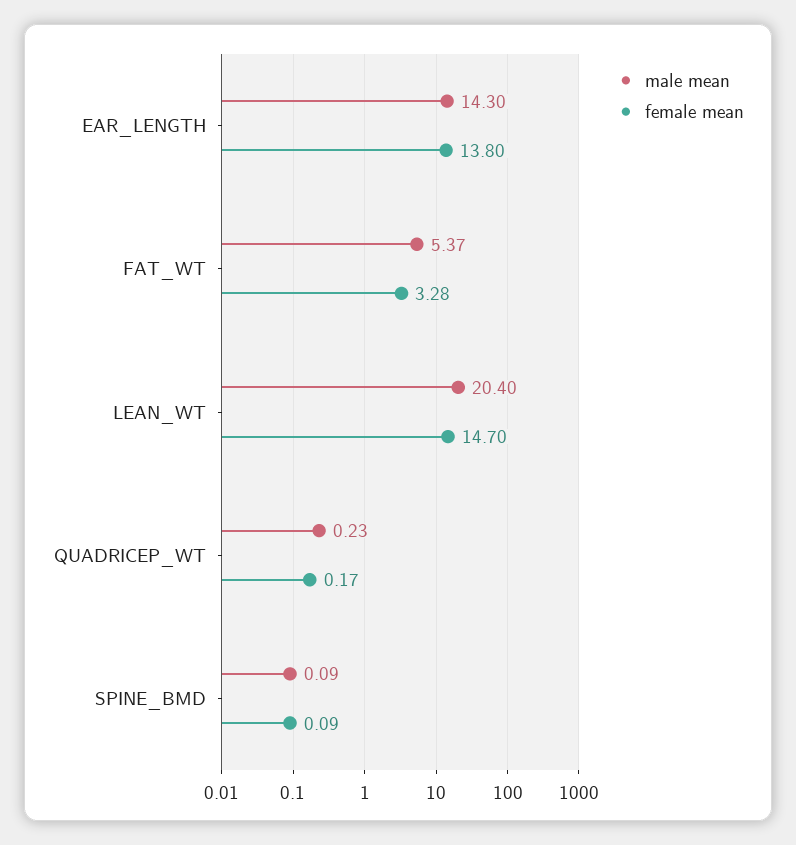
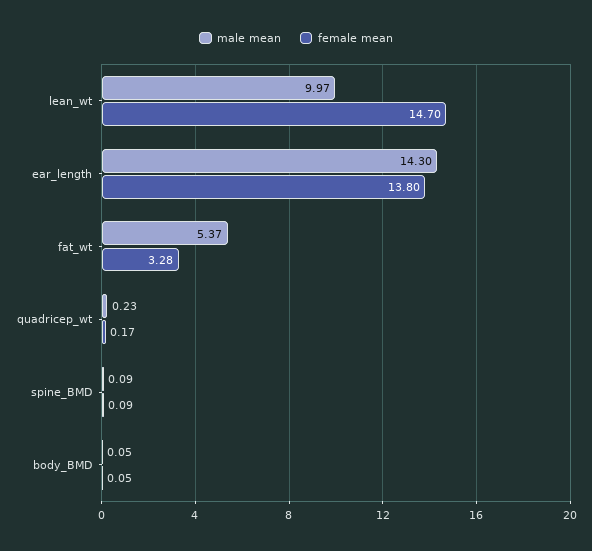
male mean, LEAN_WT: 20.4 -> 9.97
male mean, body_BMD: none -> 0.05
female mean, body_BMD: none -> 0.05

